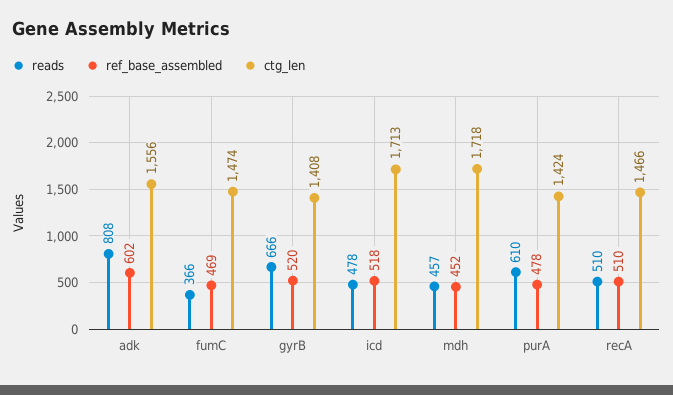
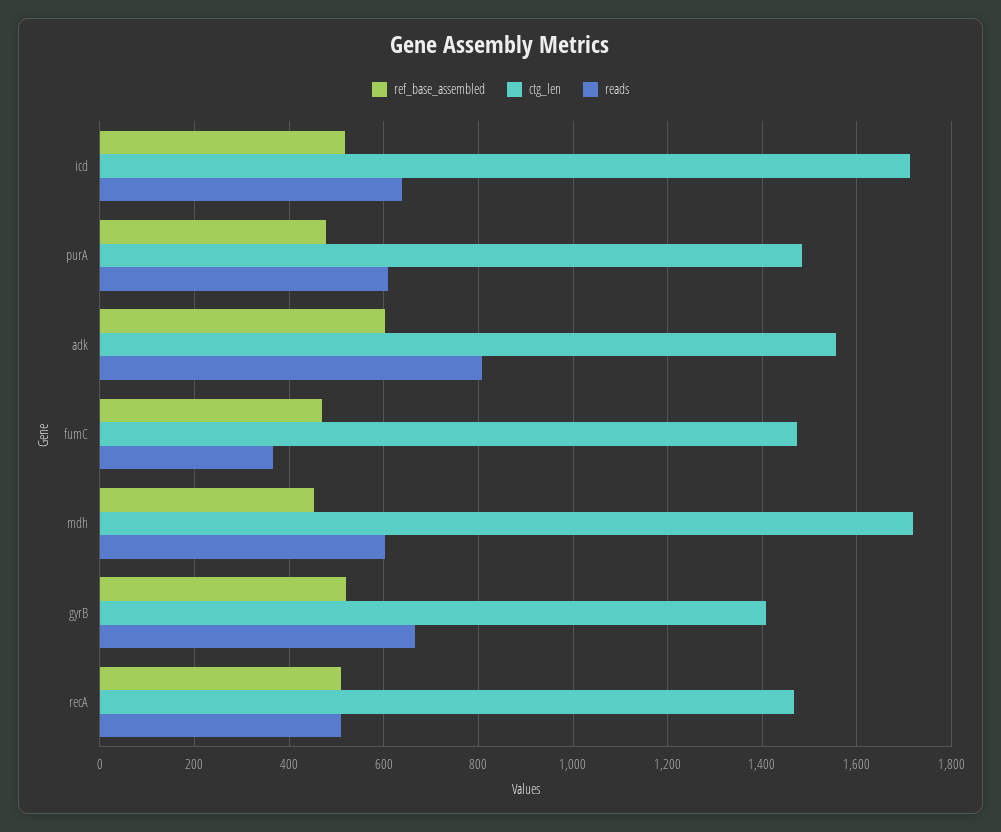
reads, icd: 478 -> 640
reads, mdh: 457 -> 600
ctg_len, purA: 1424 -> 1480

